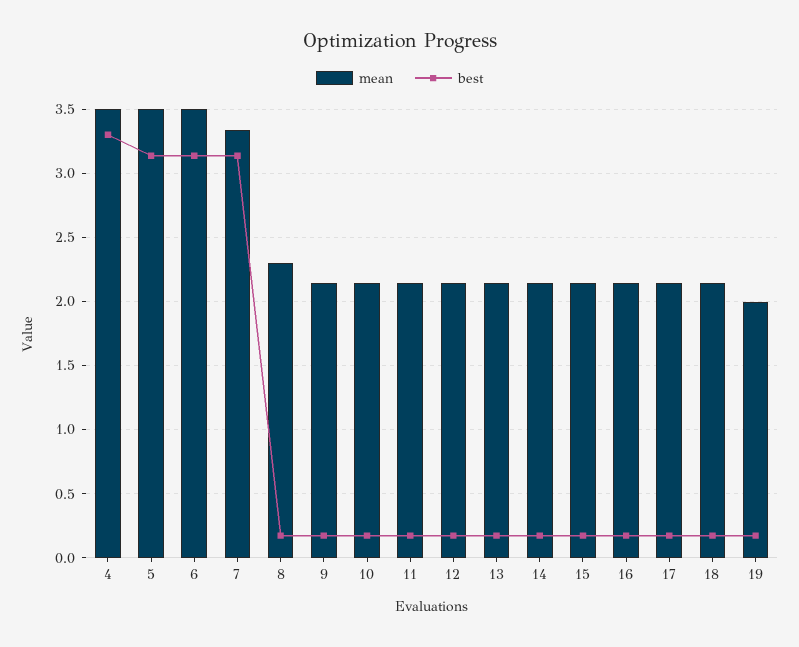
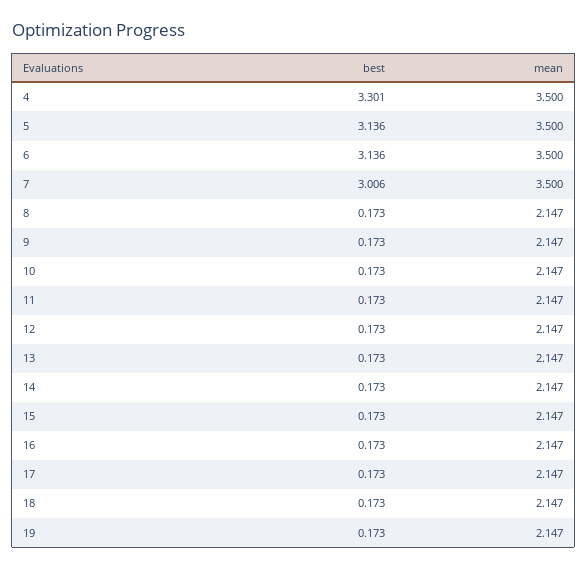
mean, 7: 3.35 -> 3.5
best, 7: 3.15 -> 3.006
mean, 8: 2.3 -> 2.147
mean, 19: 2 -> 2.147

